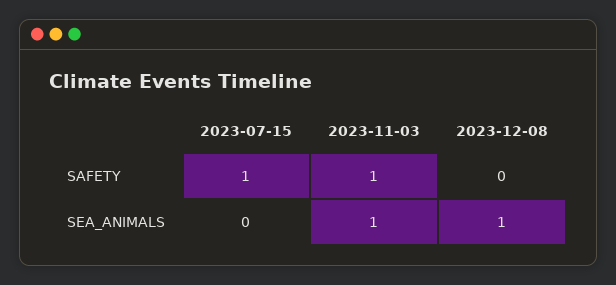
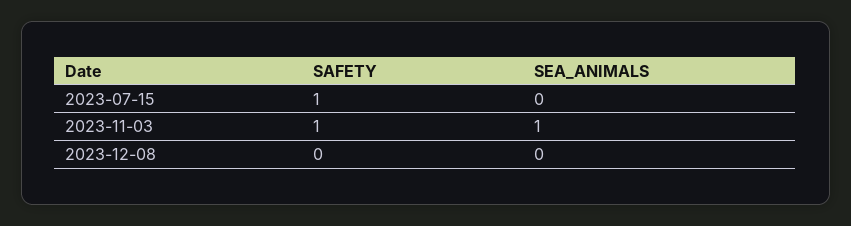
2023-12-08, SEA_ANIMALS: 1 -> 0

